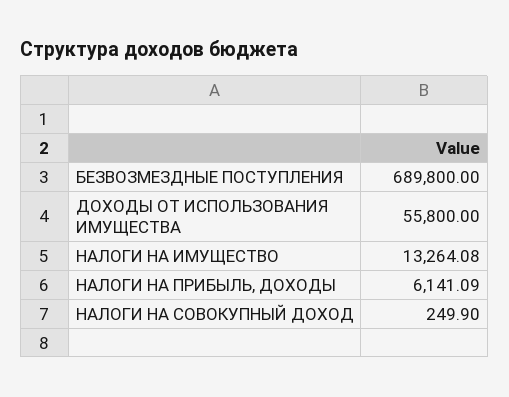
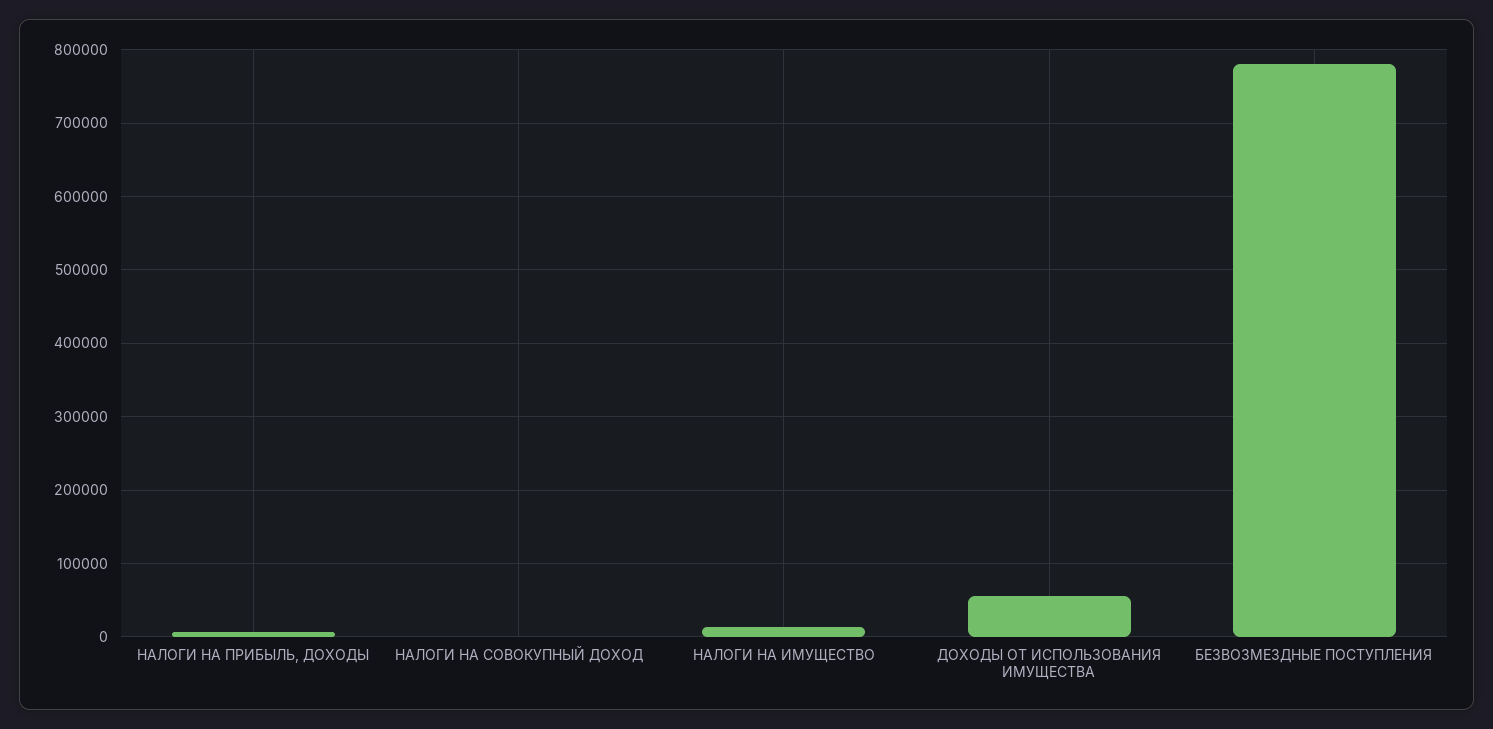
БЕЗВОЗМЕЗДНЫЕ ПОСТУПЛЕНИЯ: 689800 -> 780000

